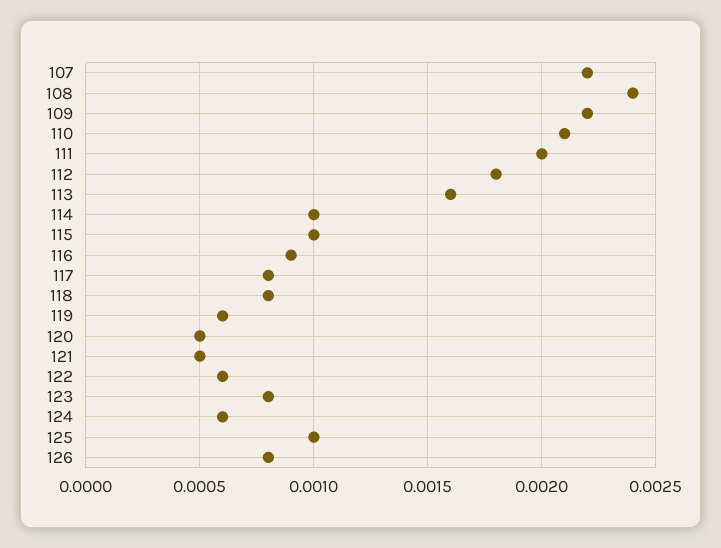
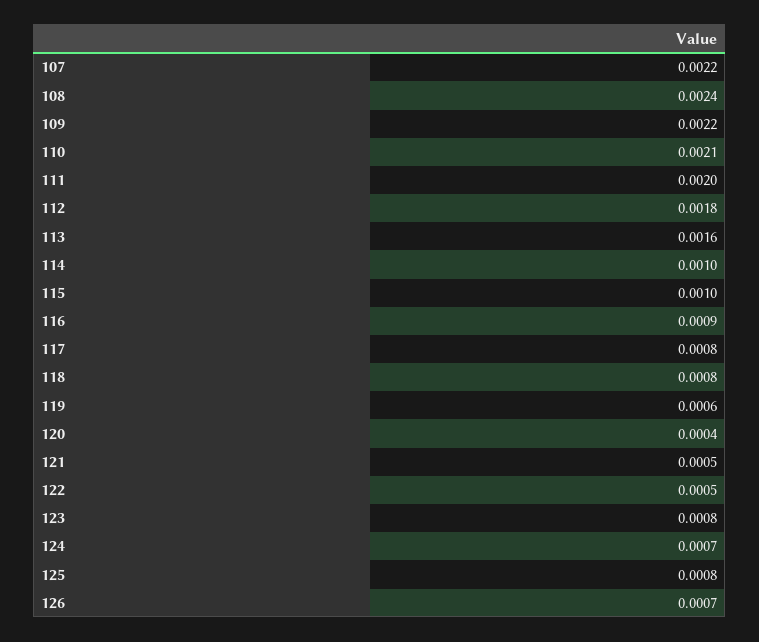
120: 0.0005 -> 0.0004
122: 0.0006 -> 0.0005
124: 0.0006 -> 0.0007
125: 0.001 -> 0.0008
126: 0.0008 -> 0.0007

